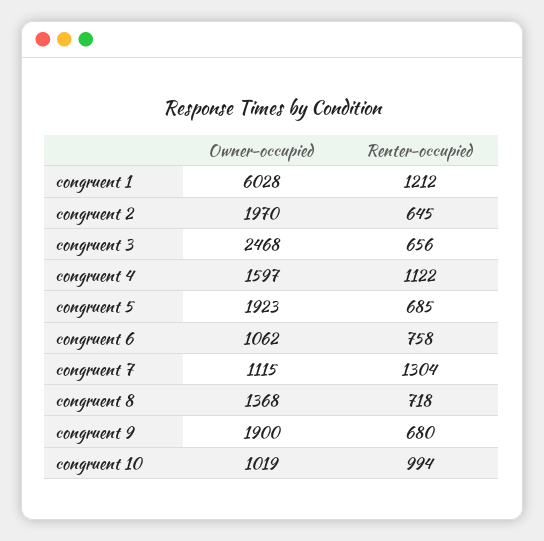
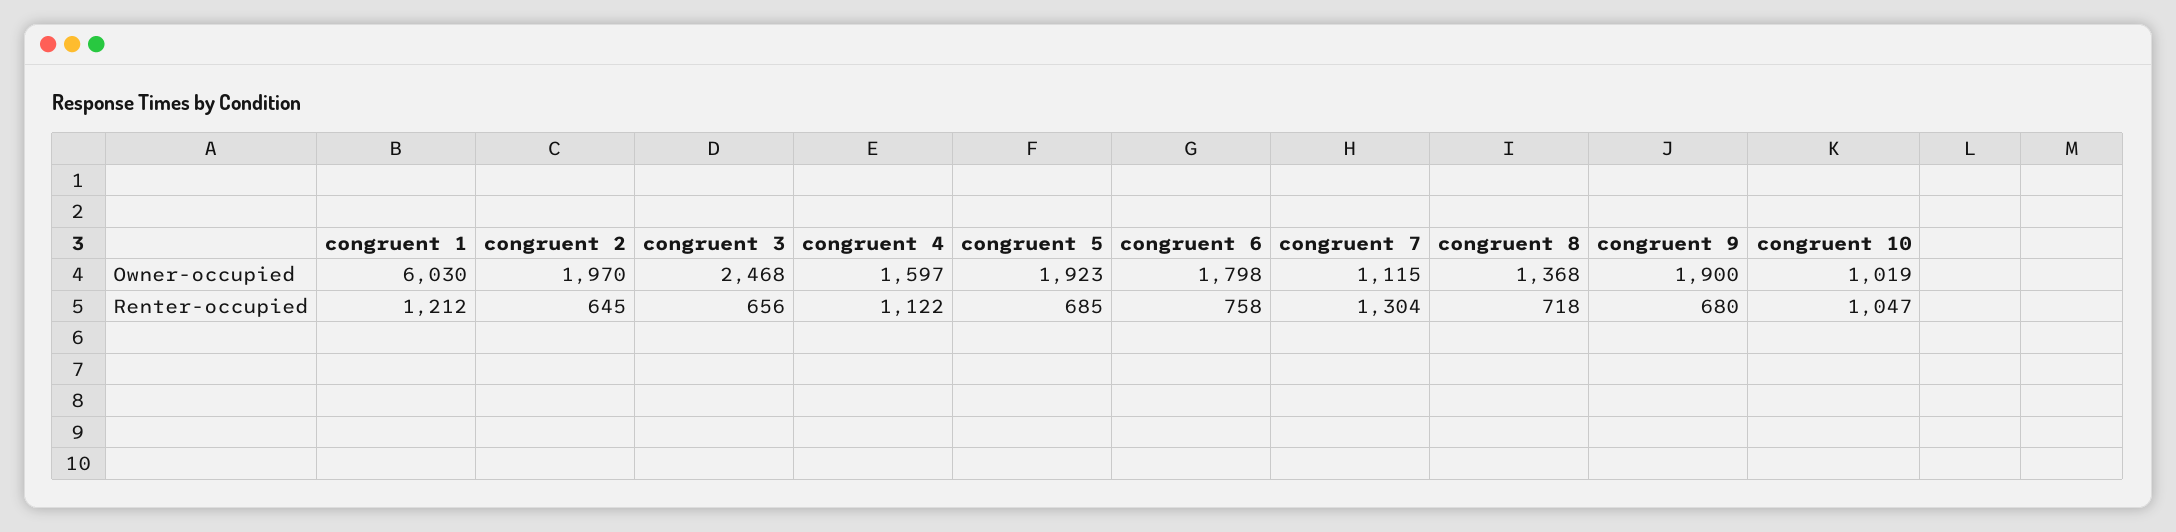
Owner-occupied, congruent 1: 6028 -> 6030
Owner-occupied, congruent 6: 1062 -> 1798
Renter-occupied, congruent 10: 994 -> 1047

